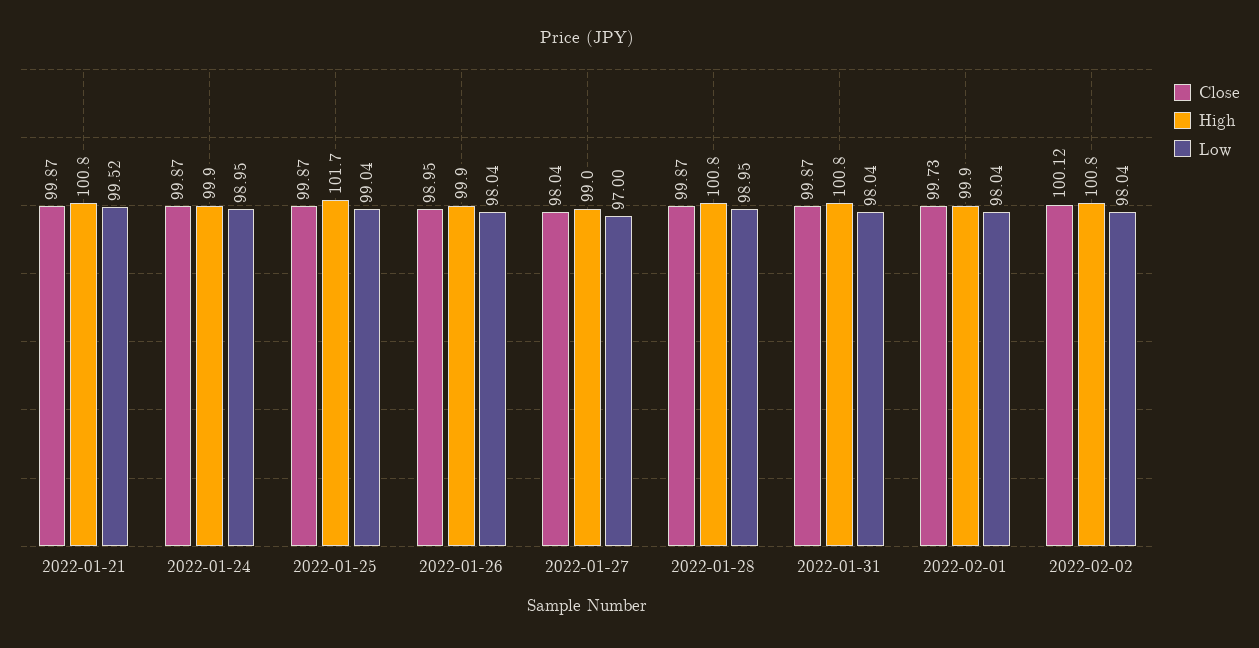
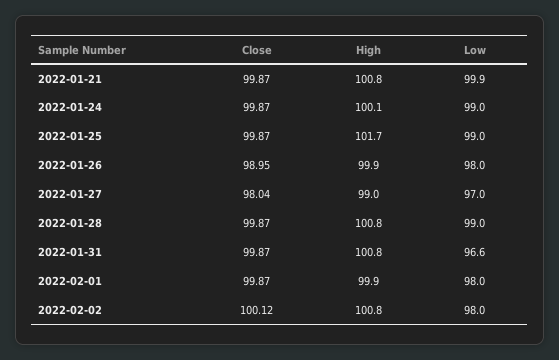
Low, 2022-01-21: 99.52 -> 99.9
High, 2022-01-24: 99.9 -> 100.1
Low, 2022-01-31: 98.04 -> 96.6
Close, 2022-02-01: 99.73 -> 99.87

